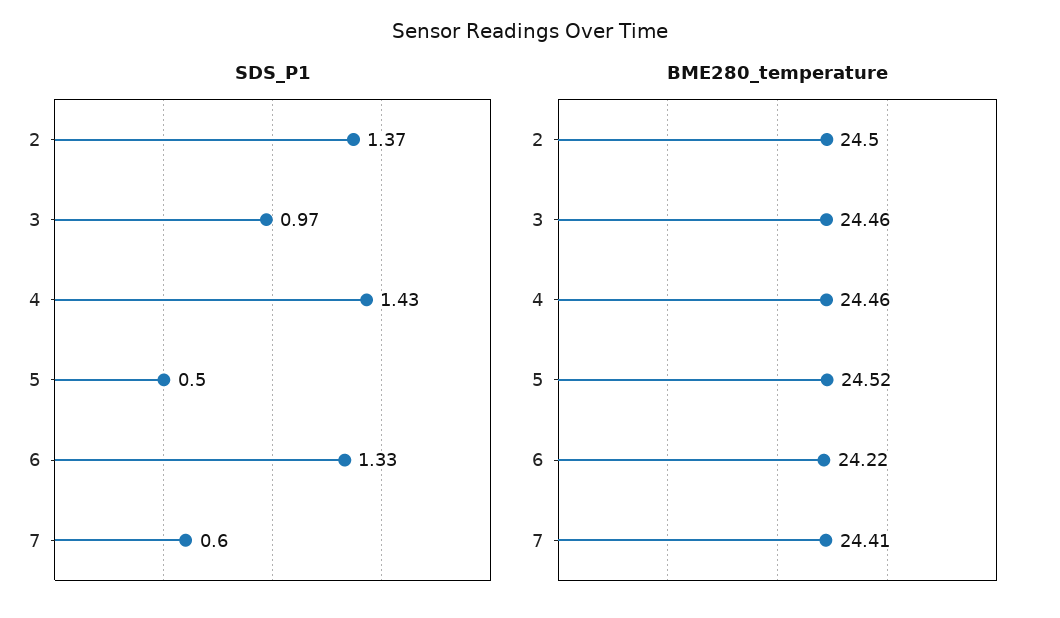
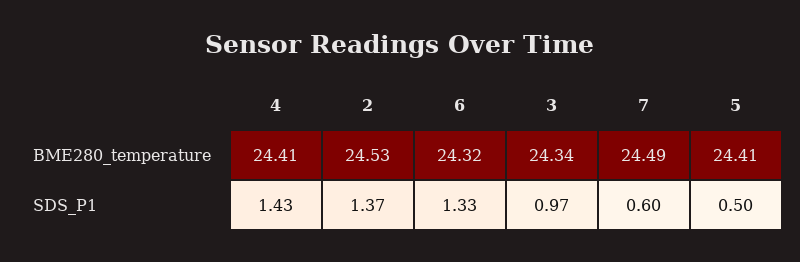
BME280_temperature, 2: 24.5 -> 24.53
BME280_temperature, 3: 24.46 -> 24.34
BME280_temperature, 4: 24.46 -> 24.41
BME280_temperature, 5: 24.52 -> 24.41
BME280_temperature, 6: 24.22 -> 24.32
BME280_temperature, 7: 24.41 -> 24.49

